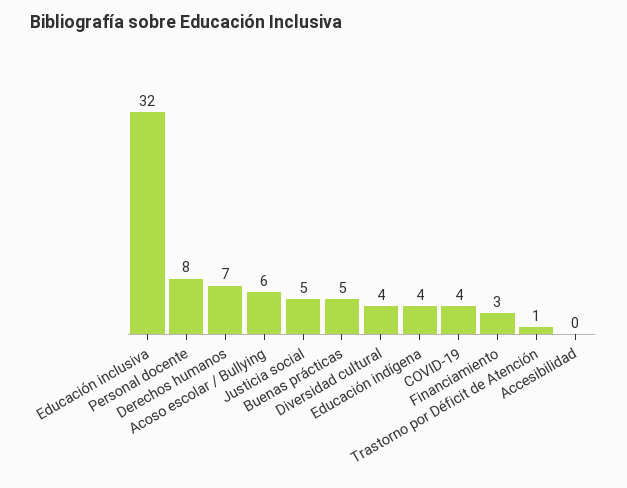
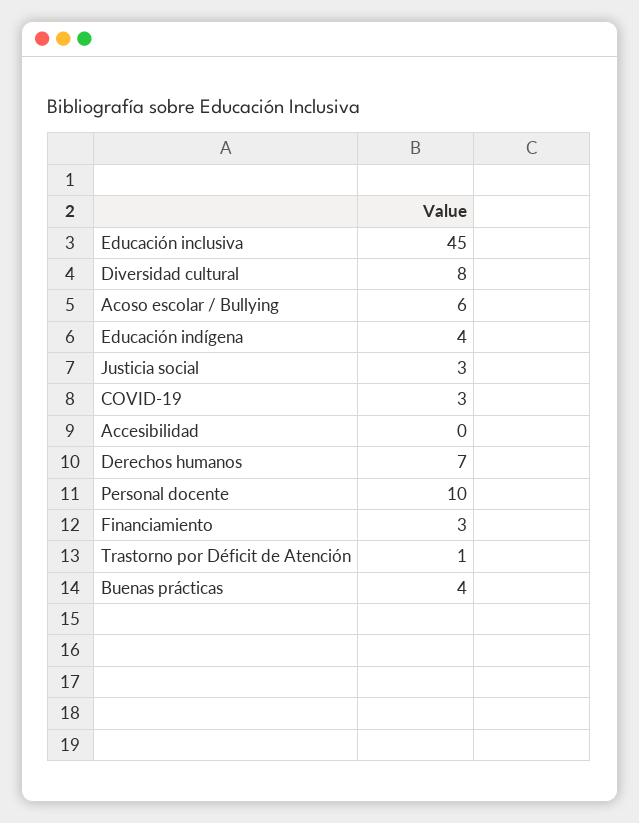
Educación inclusiva: 32 -> 45
Personal docente: 8 -> 10
Justicia social: 5 -> 3
Buenas prácticas: 5 -> 4
Diversidad cultural: 4 -> 8
COVID-19: 4 -> 3

